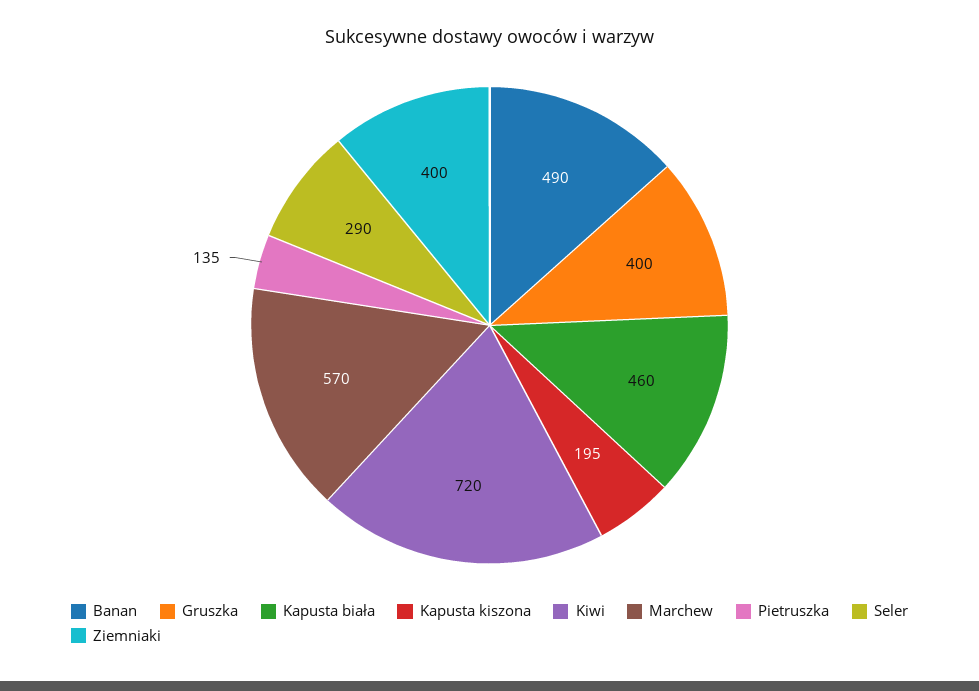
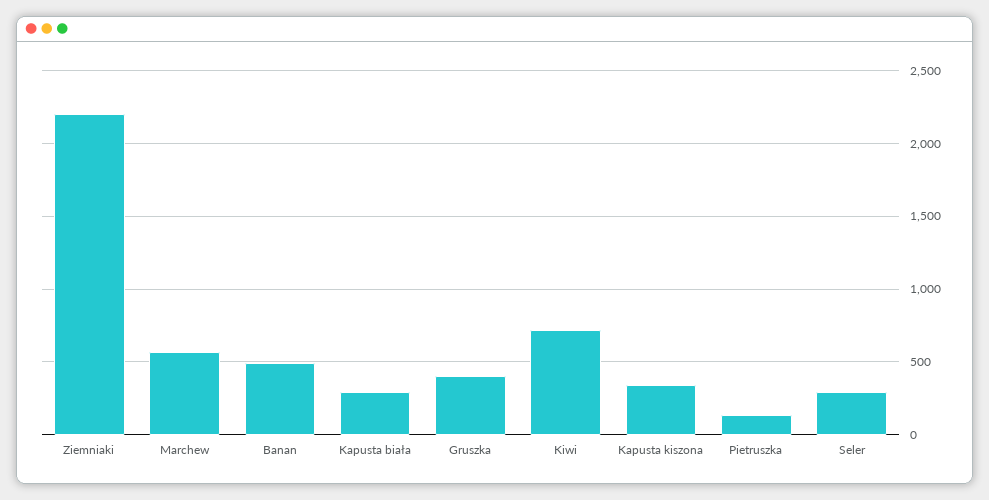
Kapusta biała: 460 -> 300
Kapusta kiszona: 195 -> 350
Ziemniaki: 400 -> 2200

